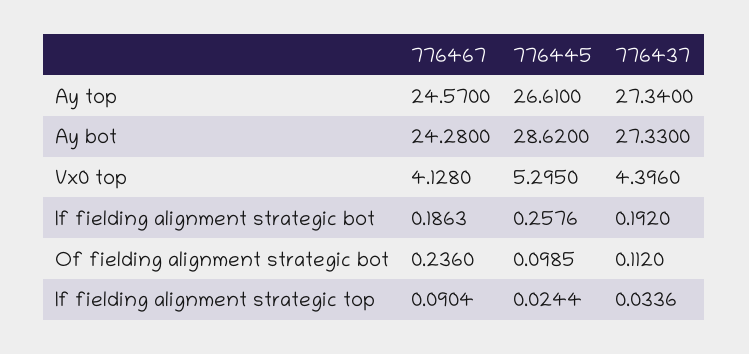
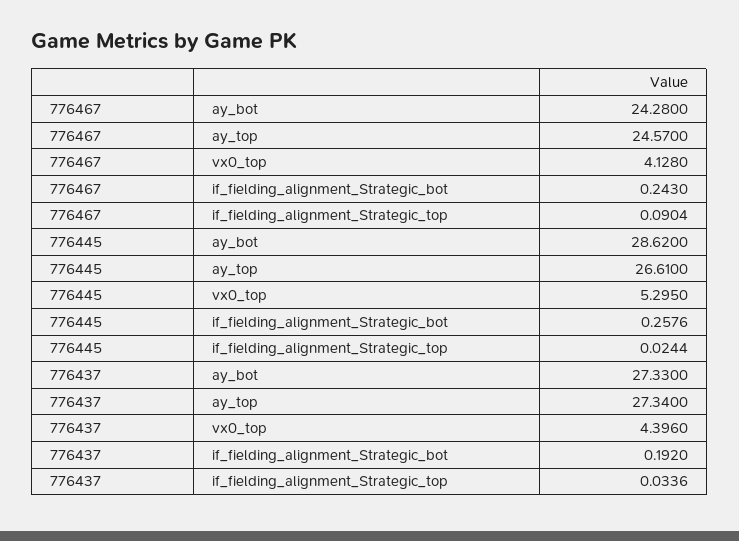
776467, If fielding alignment strategic bot: 0.1863 -> 0.243
776467, Of fielding alignment strategic bot: 0.236 -> none
776445, Of fielding alignment strategic bot: 0.0985 -> none
776437, Of fielding alignment strategic bot: 0.112 -> none

